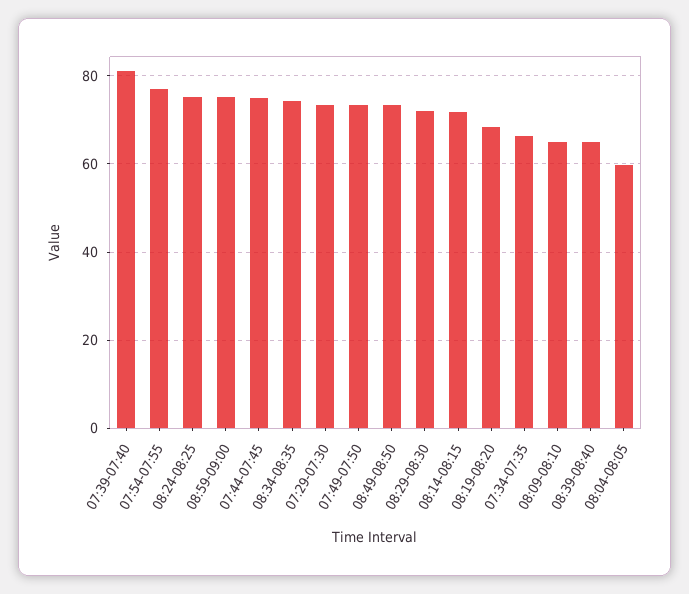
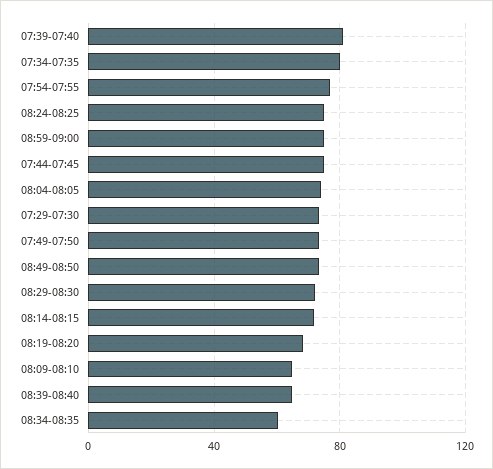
08:34-08:35: 74 -> 60
07:34-07:35: 66 -> 80
08:04-08:05: 60 -> 75

